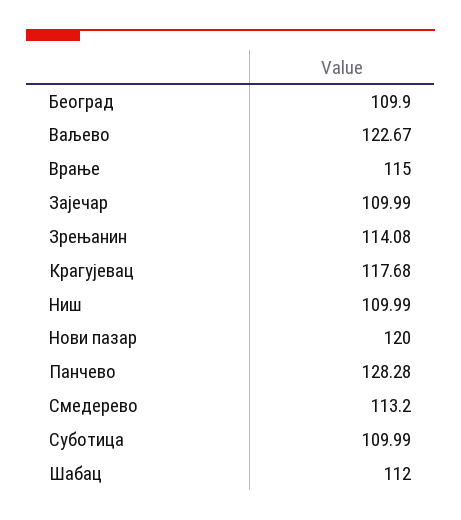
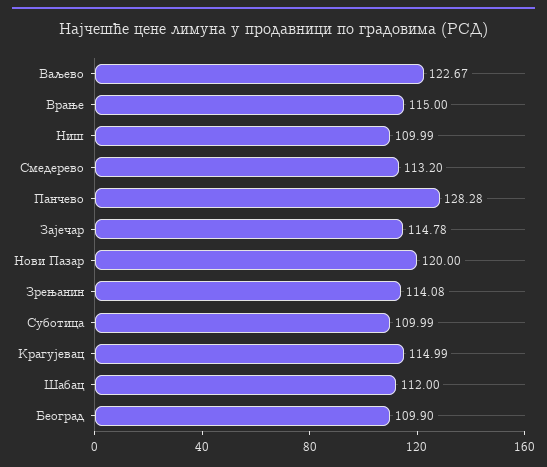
Зајечар: 109.99 -> 114.78
Крагујевац: 117.68 -> 114.99

